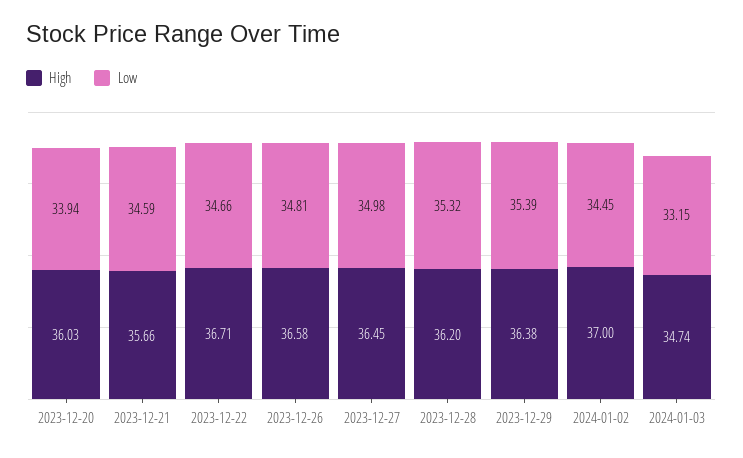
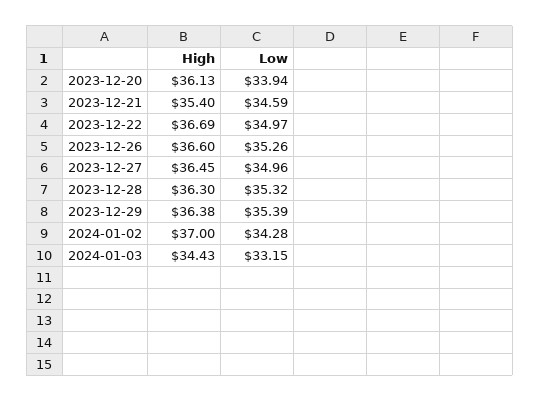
High, 2023-12-20: 36.03 -> 36.13
High, 2023-12-21: 35.66 -> 35.4
High, 2023-12-22: 36.71 -> 36.69
Low, 2023-12-22: 34.66 -> 34.97
High, 2023-12-26: 36.58 -> 36.6
Low, 2023-12-26: 34.81 -> 35.26
Low, 2023-12-27: 34.98 -> 34.96
High, 2023-12-28: 36.2 -> 36.3
Low, 2024-01-02: 34.45 -> 34.28
High, 2024-01-03: 34.74 -> 34.43

